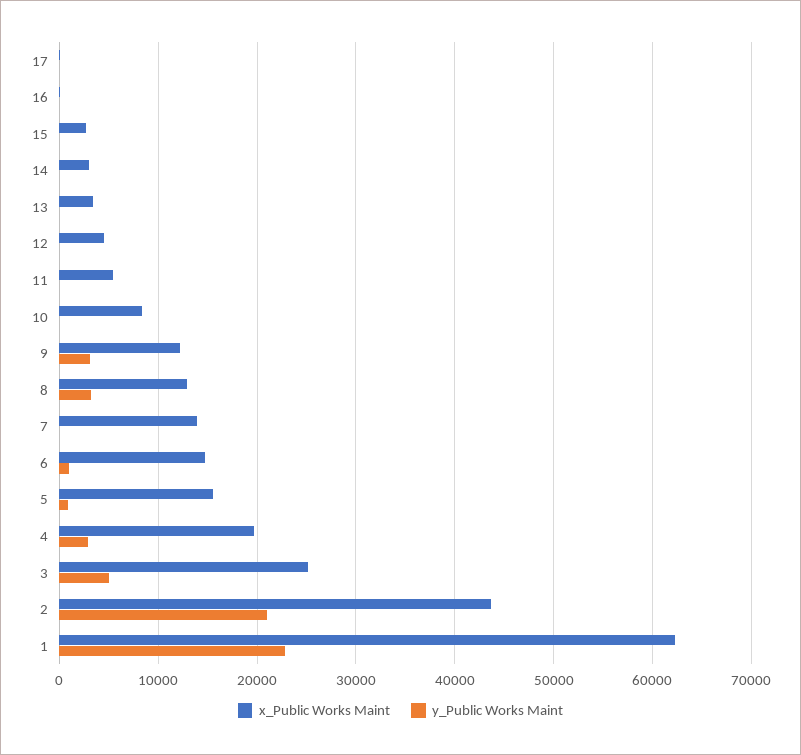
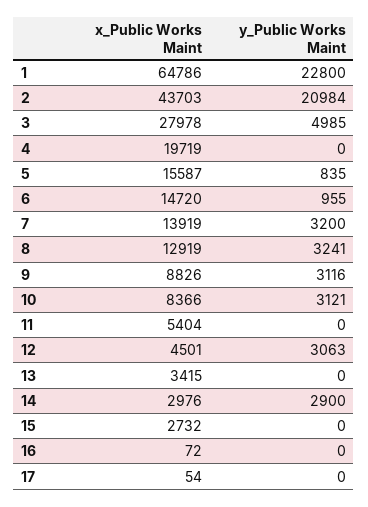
y_Public Works Maint, 14: 0 -> 2900
y_Public Works Maint, 12: 0 -> 3063
y_Public Works Maint, 10: 0 -> 3121
x_Public Works Maint, 9: 12000 -> 8826
y_Public Works Maint, 7: 0 -> 3200
y_Public Works Maint, 4: 3000 -> 0
x_Public Works Maint, 3: 25000 -> 27978
x_Public Works Maint, 1: 62000 -> 64786

